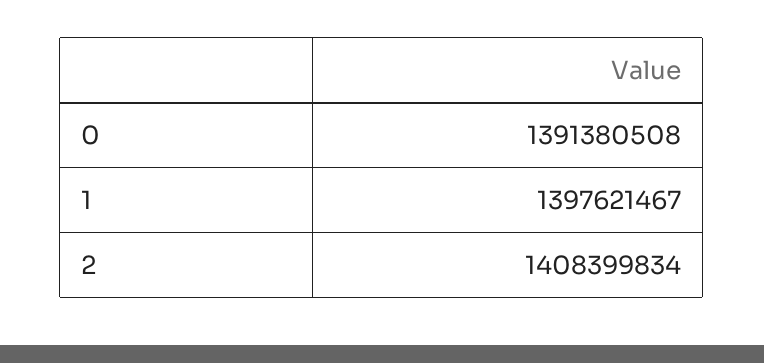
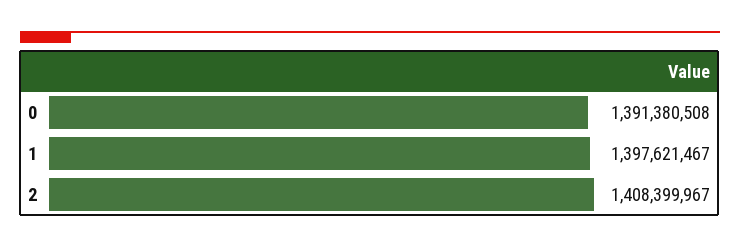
2: 1408399834 -> 1408399967

